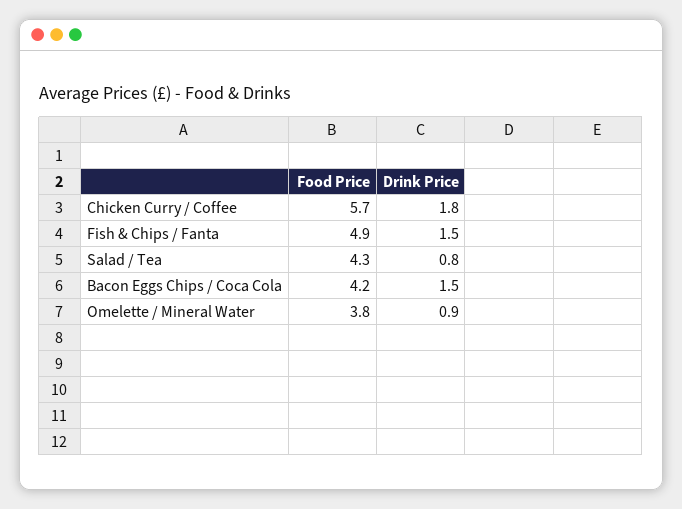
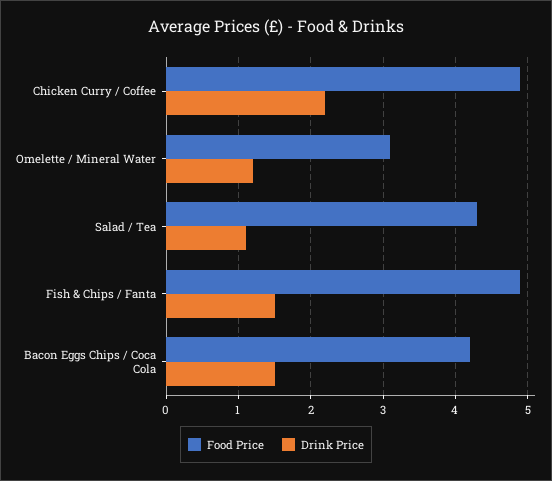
Food Price, Chicken Curry / Coffee: 5.7 -> 4.9
Drink Price, Chicken Curry / Coffee: 1.8 -> 2.2
Drink Price, Salad / Tea: 0.8 -> 1.1
Food Price, Omelette / Mineral Water: 3.8 -> 3.1
Drink Price, Omelette / Mineral Water: 0.9 -> 1.2

